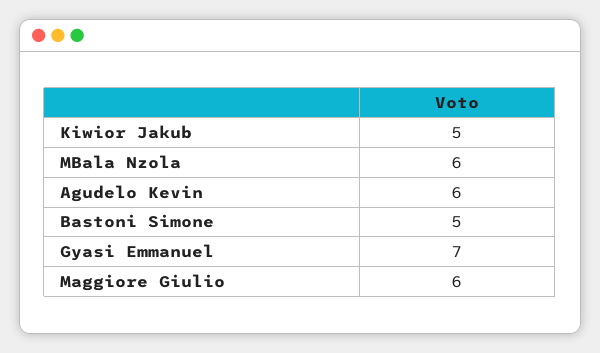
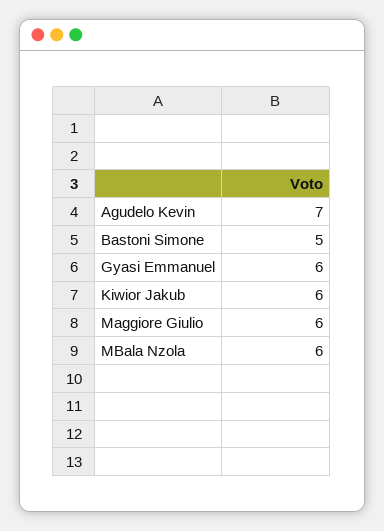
Kiwior Jakub: 5 -> 6
Agudelo Kevin: 6 -> 7
Gyasi Emmanuel: 7 -> 6

